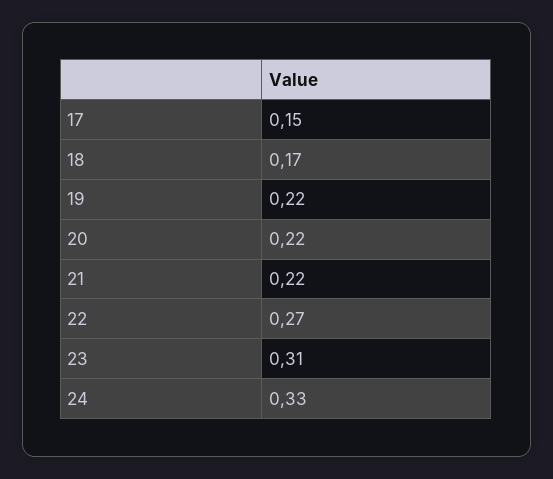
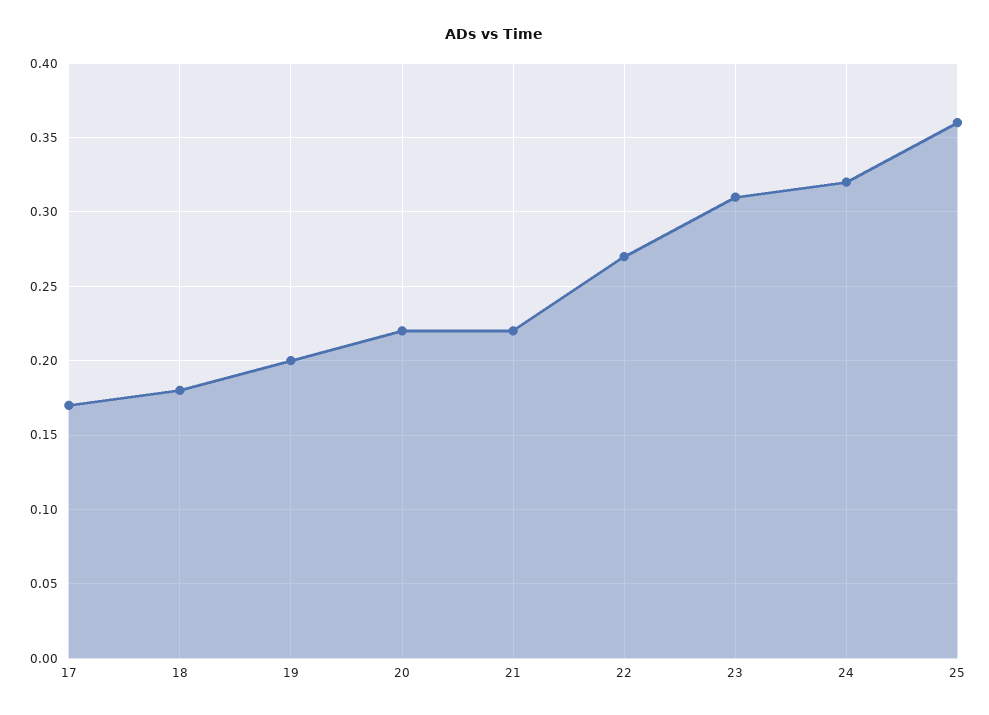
17: 0.15 -> 0.17
18: 0.17 -> 0.18
19: 0.22 -> 0.2
24: 0.33 -> 0.32
25: none -> 0.36

